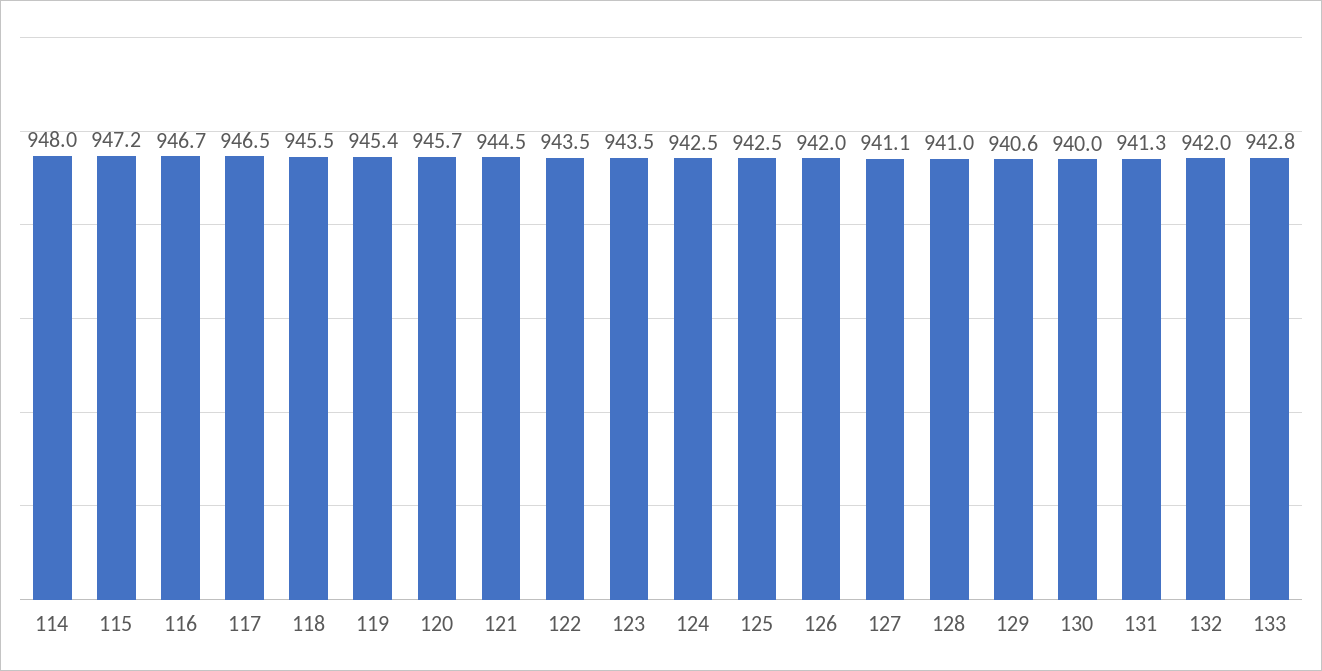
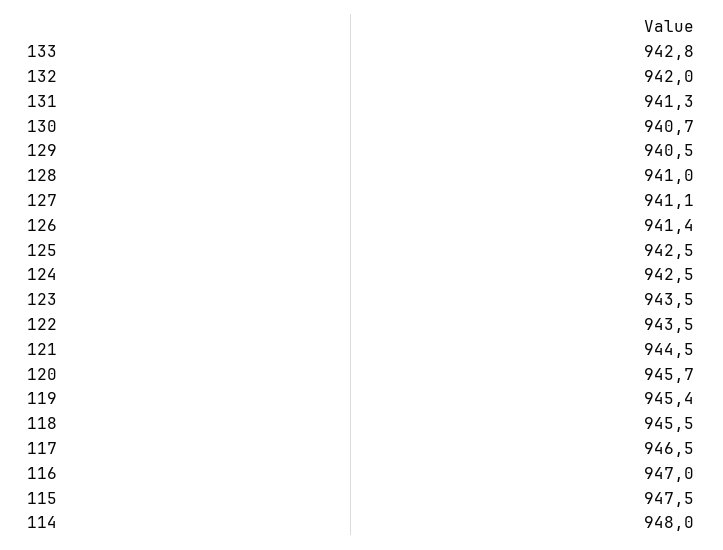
115: 947.2 -> 947.5
116: 946.7 -> 947
126: 942 -> 941.4
129: 940.6 -> 940.5
130: 940 -> 940.7

